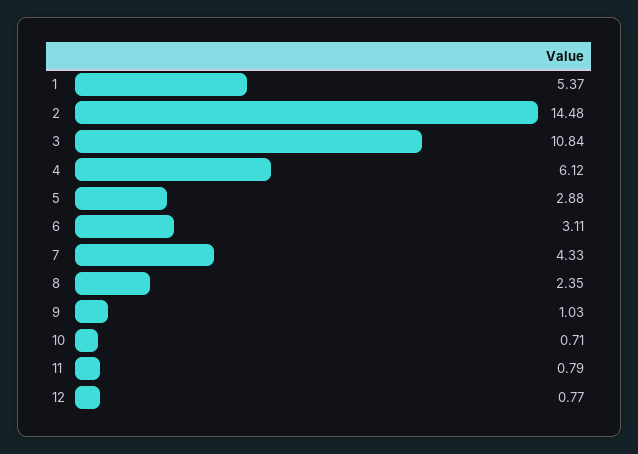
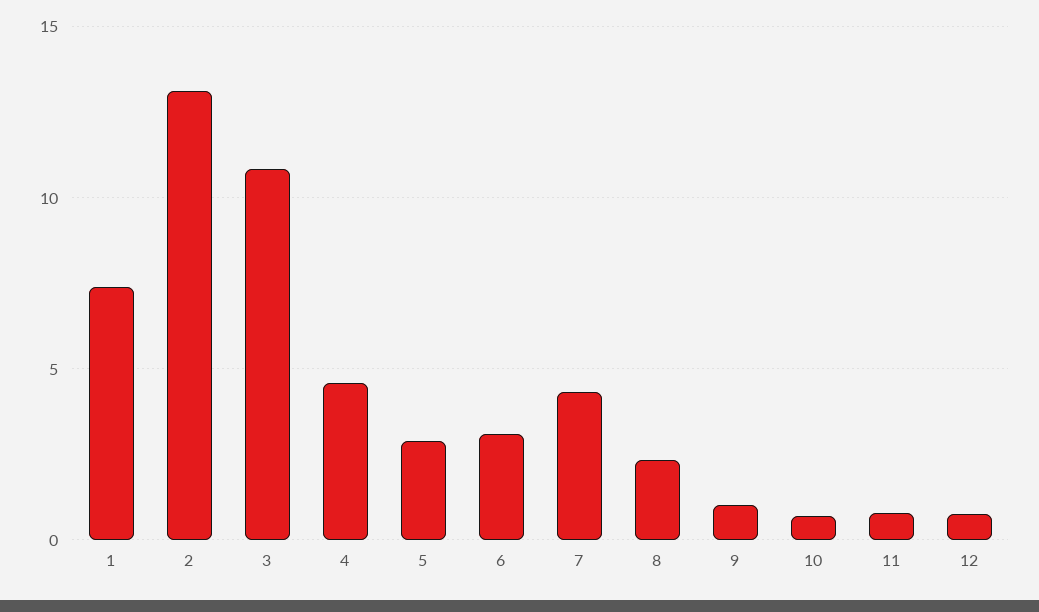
1: 5.37 -> 7.5
2: 14.48 -> 13
4: 6.12 -> 4.5

